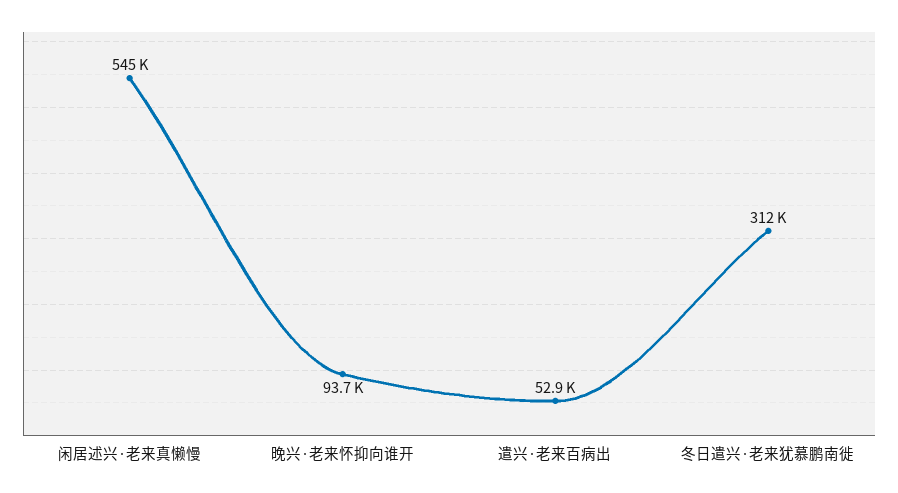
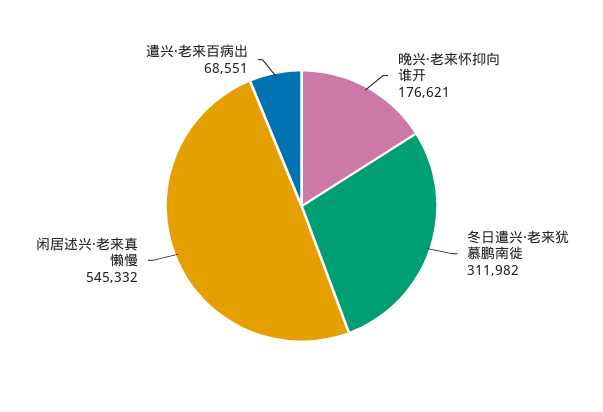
晚兴·老来怀抑向谁开: 93700 -> 176621
遣兴·老来百病出: 52900 -> 68551

